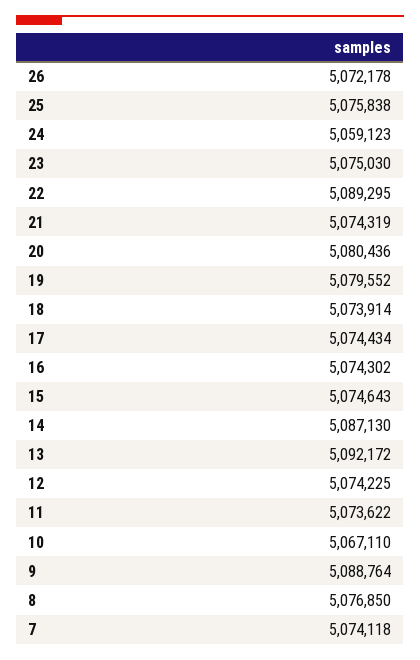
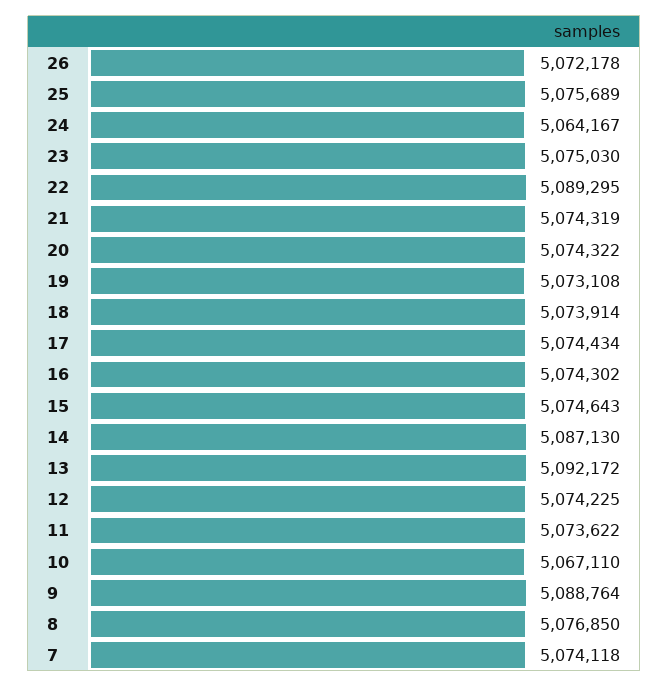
25: 5075838 -> 5075689
24: 5059123 -> 5064167
20: 5080436 -> 5074322
19: 5079552 -> 5073108

